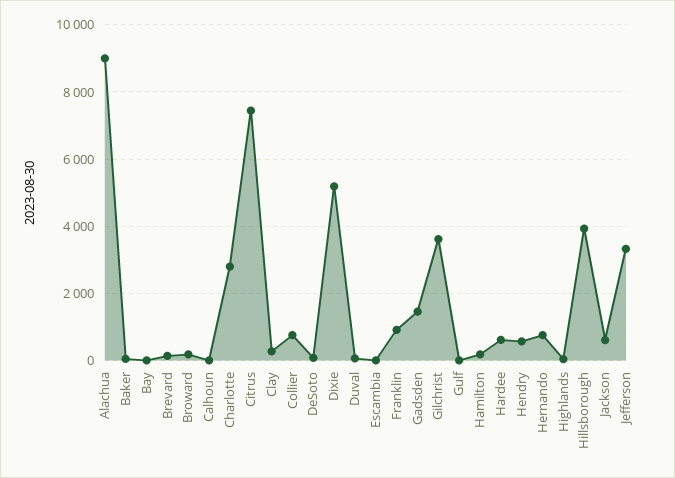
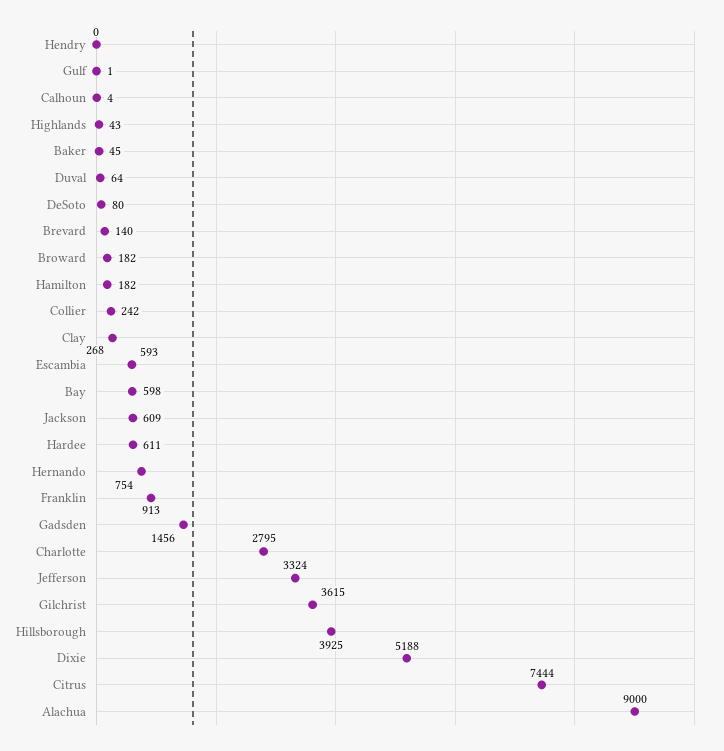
Bay: 0 -> 598
Collier: 800 -> 242
Escambia: 0 -> 593
Hendry: 600 -> 0

